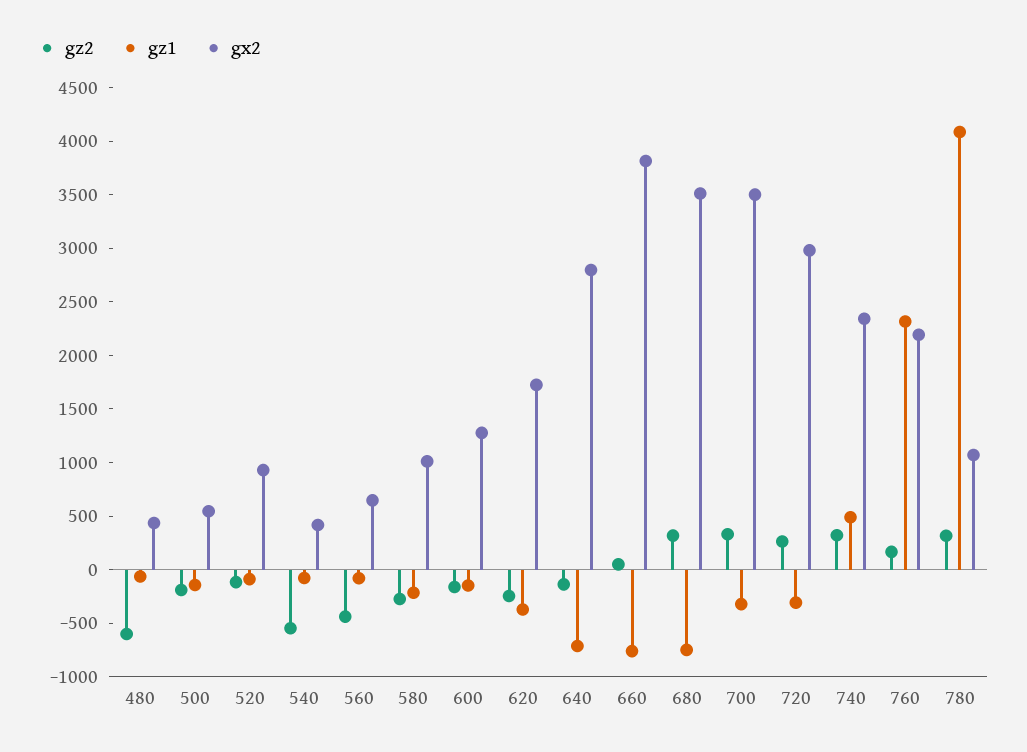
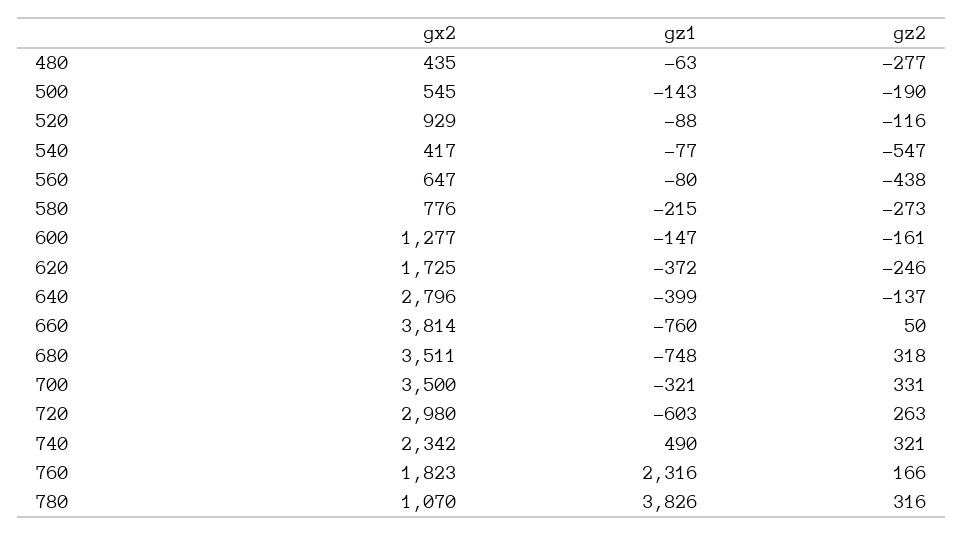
gz2, 480: -600 -> -277
gx2, 580: 1000 -> 776
gz1, 640: -700 -> -399
gz1, 720: -300 -> -603
gx2, 760: 2200 -> 1823
gz1, 780: 4100 -> 3826

